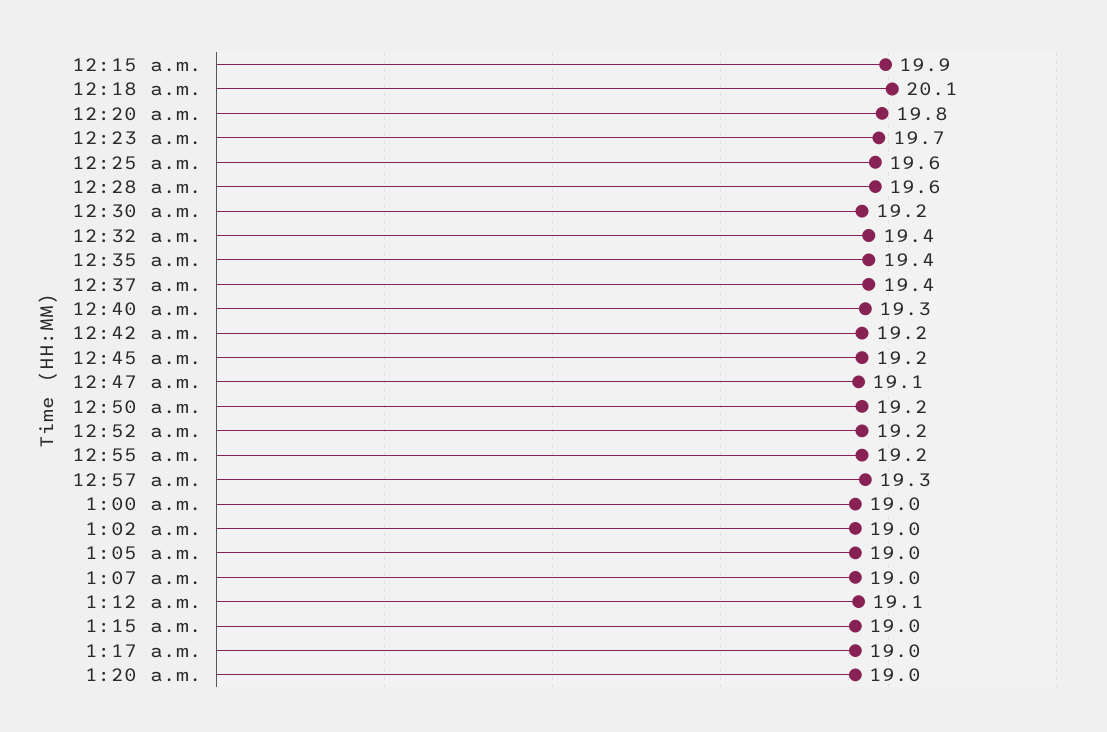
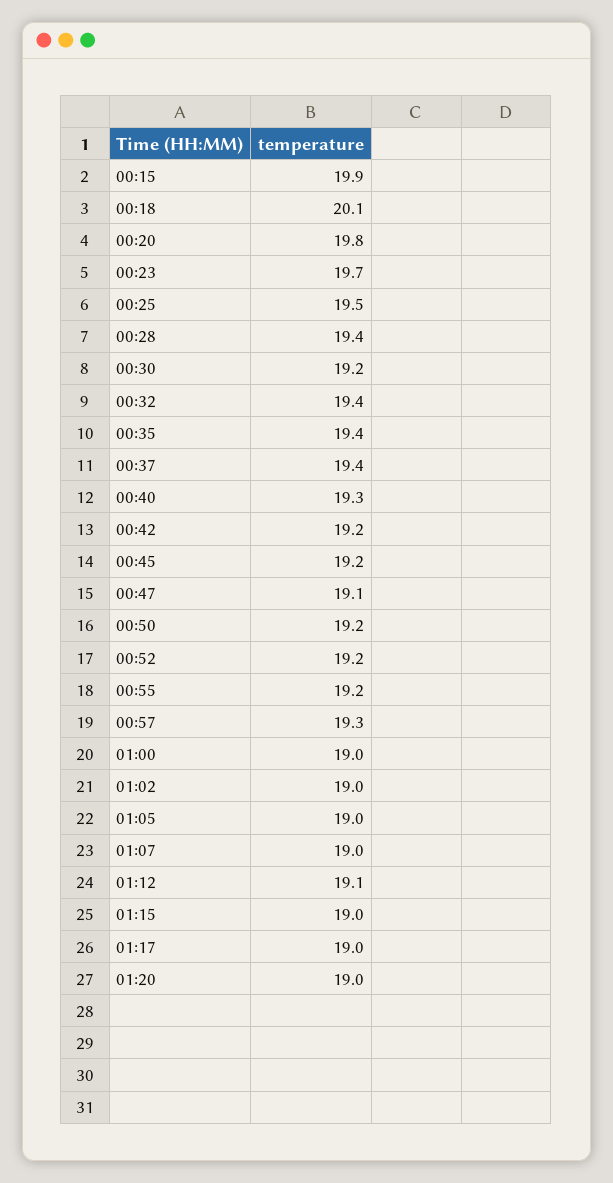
12:25 a.m.: 19.6 -> 19.5
12:28 a.m.: 19.6 -> 19.4

